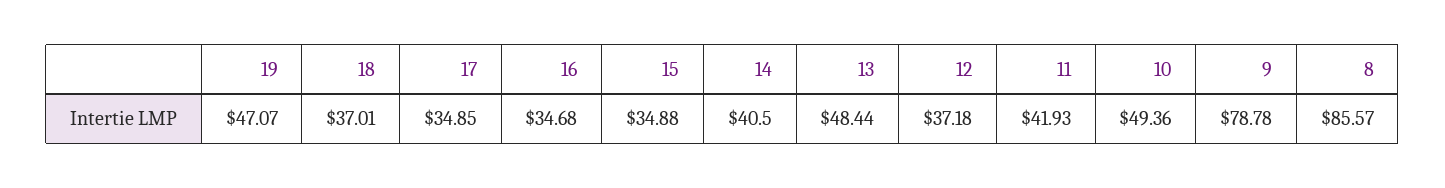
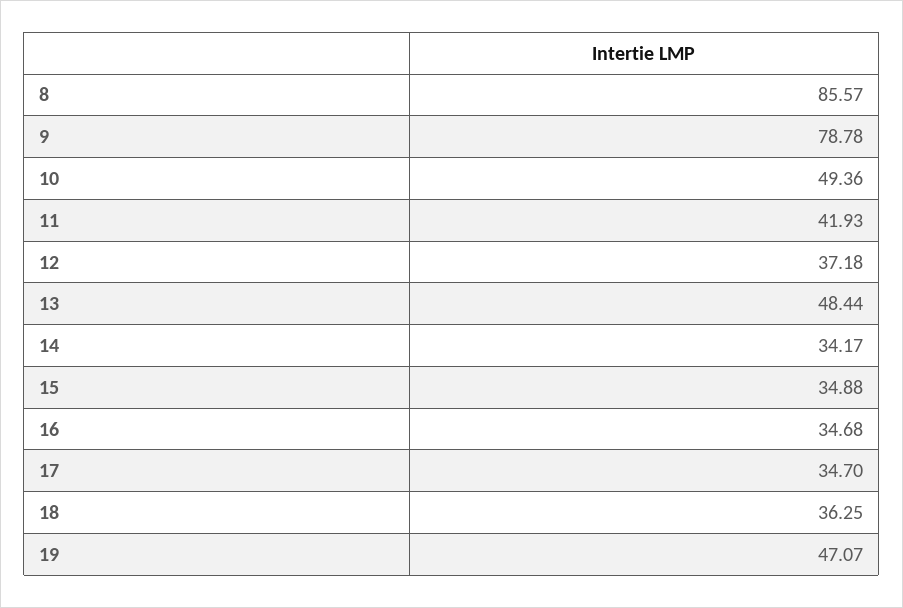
18: 37.01 -> 36.25
17: 34.85 -> 34.7
14: 40.5 -> 34.17

